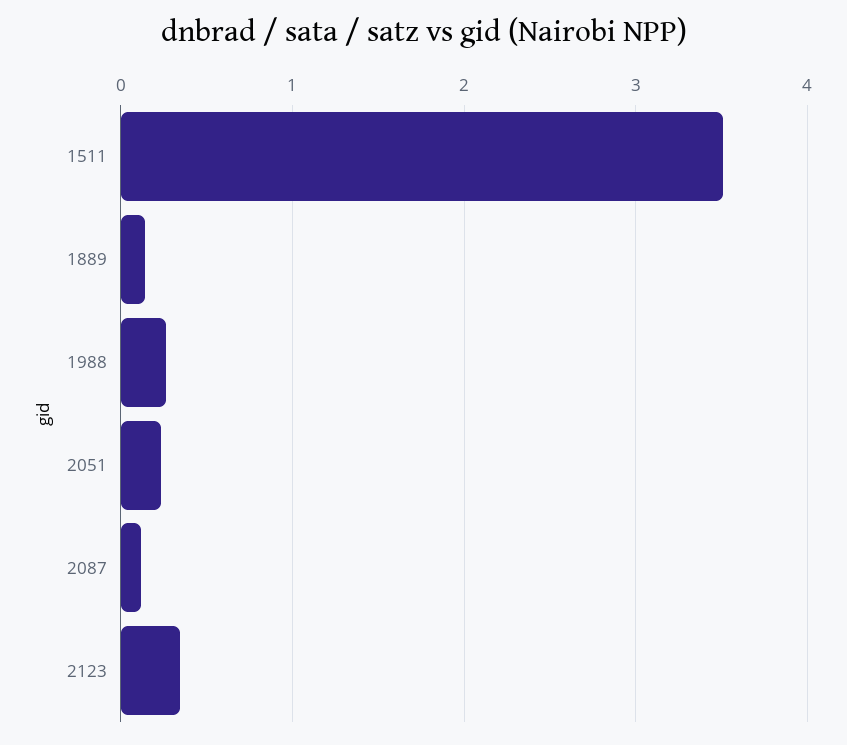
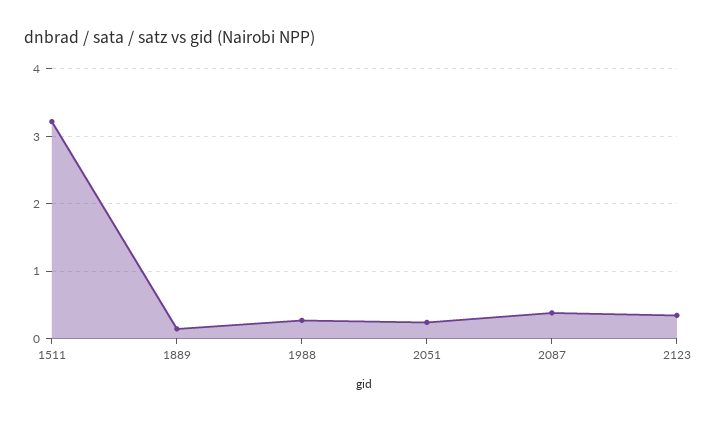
1511: 3.5 -> 3.2
2087: 0.1 -> 0.4

